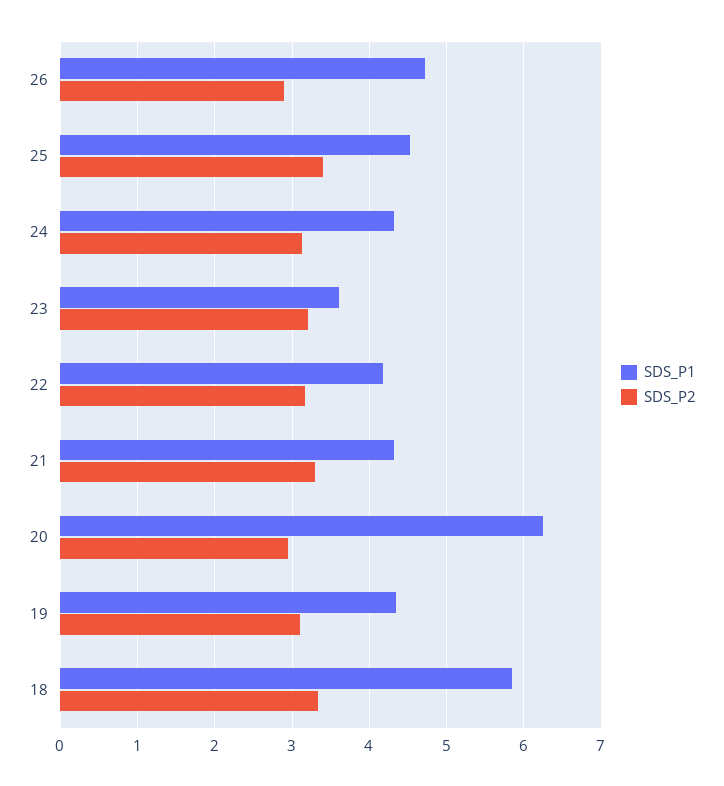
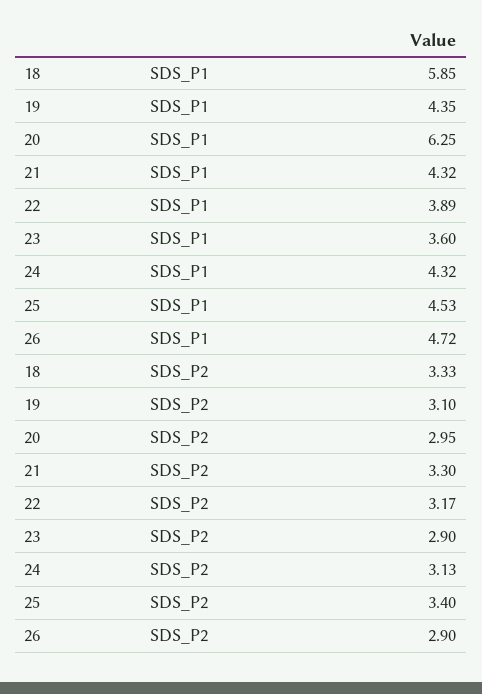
SDS_P2, 23: 3.2 -> 2.9
SDS_P1, 22: 4.2 -> 3.89

